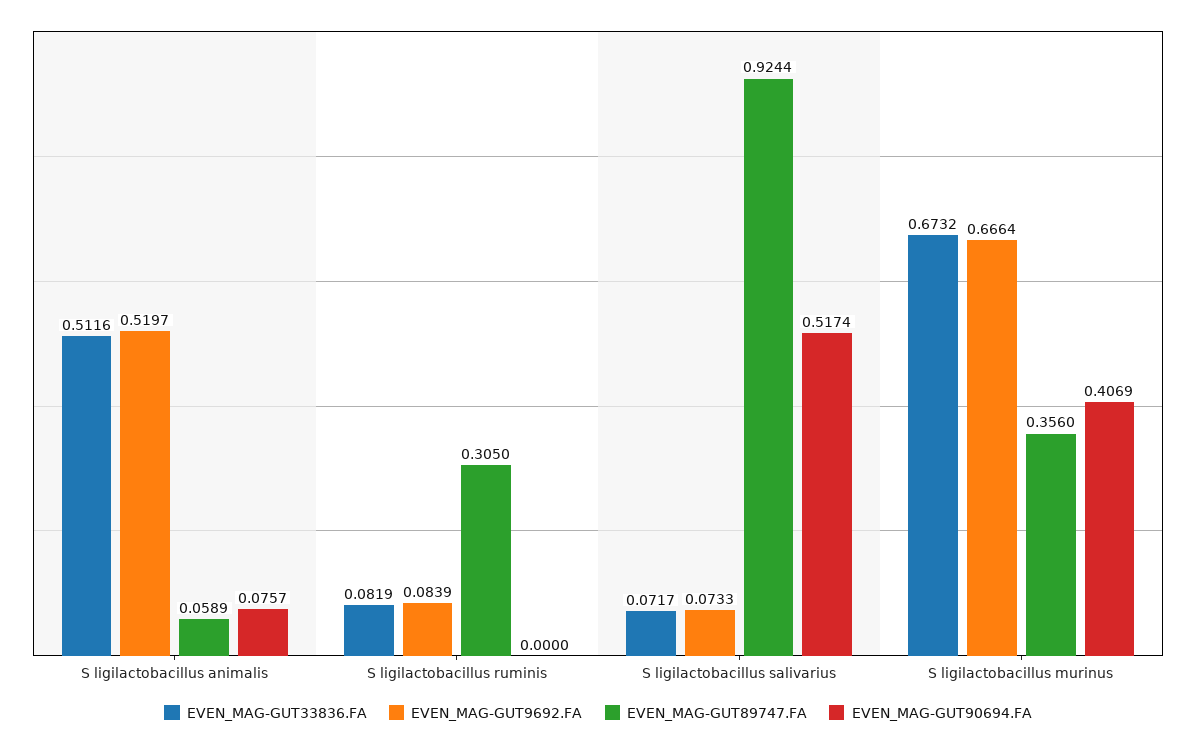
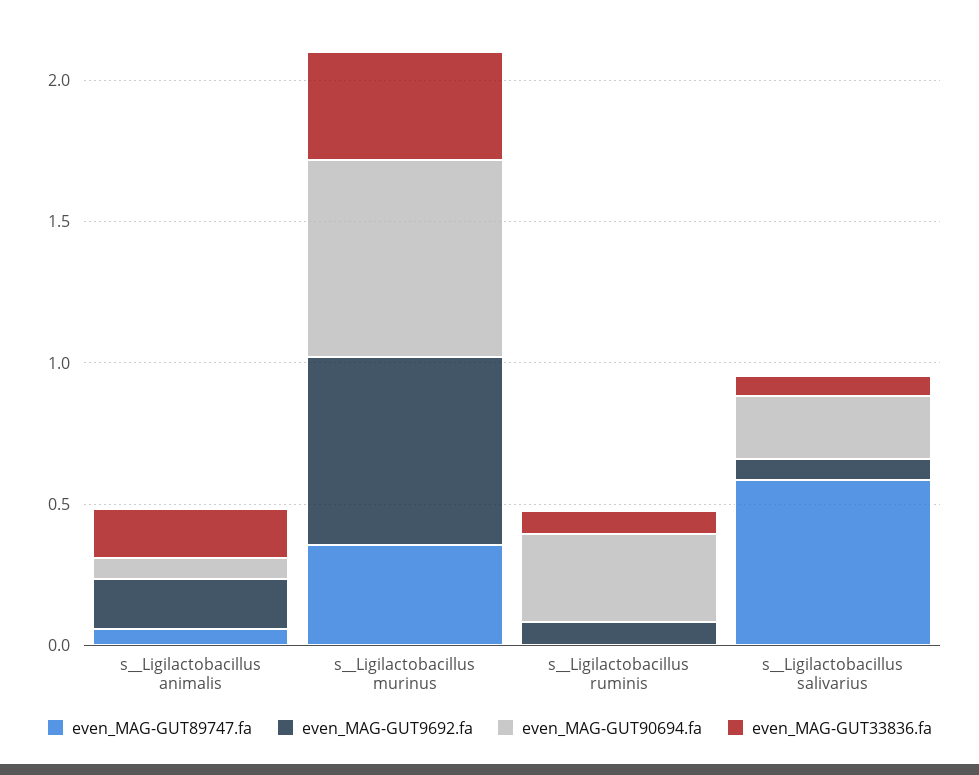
EVEN_MAG-GUT33836.FA, S  ligilactobacillus animalis: 0.5116 -> 0.2
EVEN_MAG-GUT9692.FA, S  ligilactobacillus animalis: 0.5197 -> 0.2
EVEN_MAG-GUT89747.FA, S  ligilactobacillus ruminis: 0.305 -> 0
EVEN_MAG-GUT90694.FA, S  ligilactobacillus ruminis: 0 -> 0.3
EVEN_MAG-GUT89747.FA, S  ligilactobacillus salivarius: 0.9244 -> 0.6
EVEN_MAG-GUT90694.FA, S  ligilactobacillus salivarius: 0.5174 -> 0.2
EVEN_MAG-GUT33836.FA, S  ligilactobacillus murinus: 0.6732 -> 0.4
EVEN_MAG-GUT90694.FA, S  ligilactobacillus murinus: 0.4069 -> 0.7

